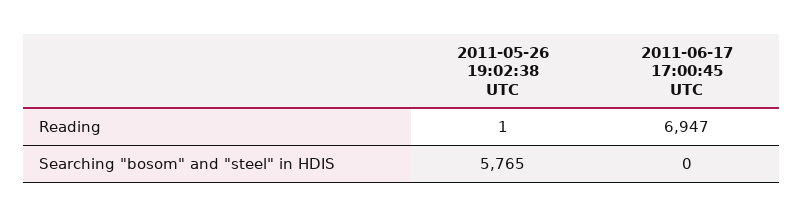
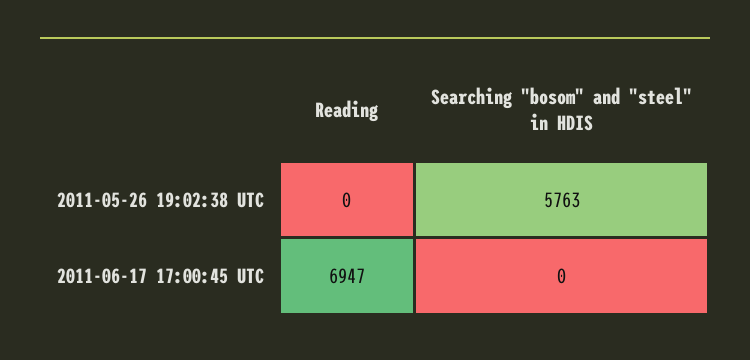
2011-05-26 19:02:38 UTC, Reading: 1 -> 0
2011-05-26 19:02:38 UTC, Searching "bosom" and "steel" in HDIS: 5765 -> 5763

